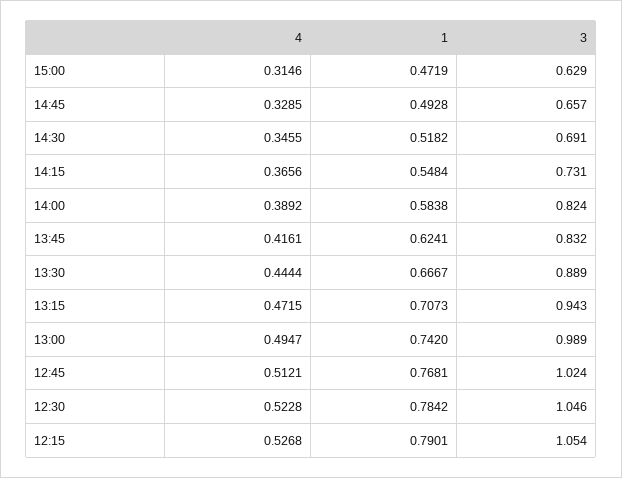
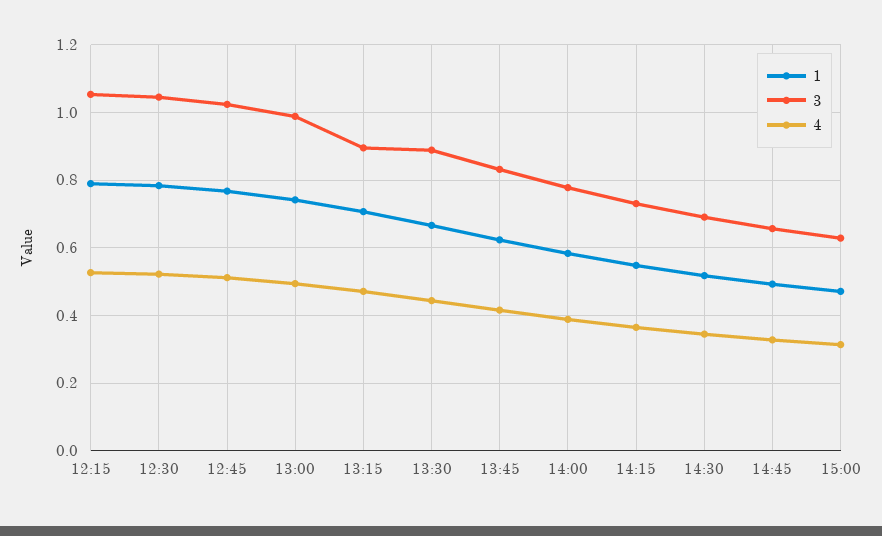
3, 14:00: 0.824 -> 0.78
3, 13:15: 0.943 -> 0.9

